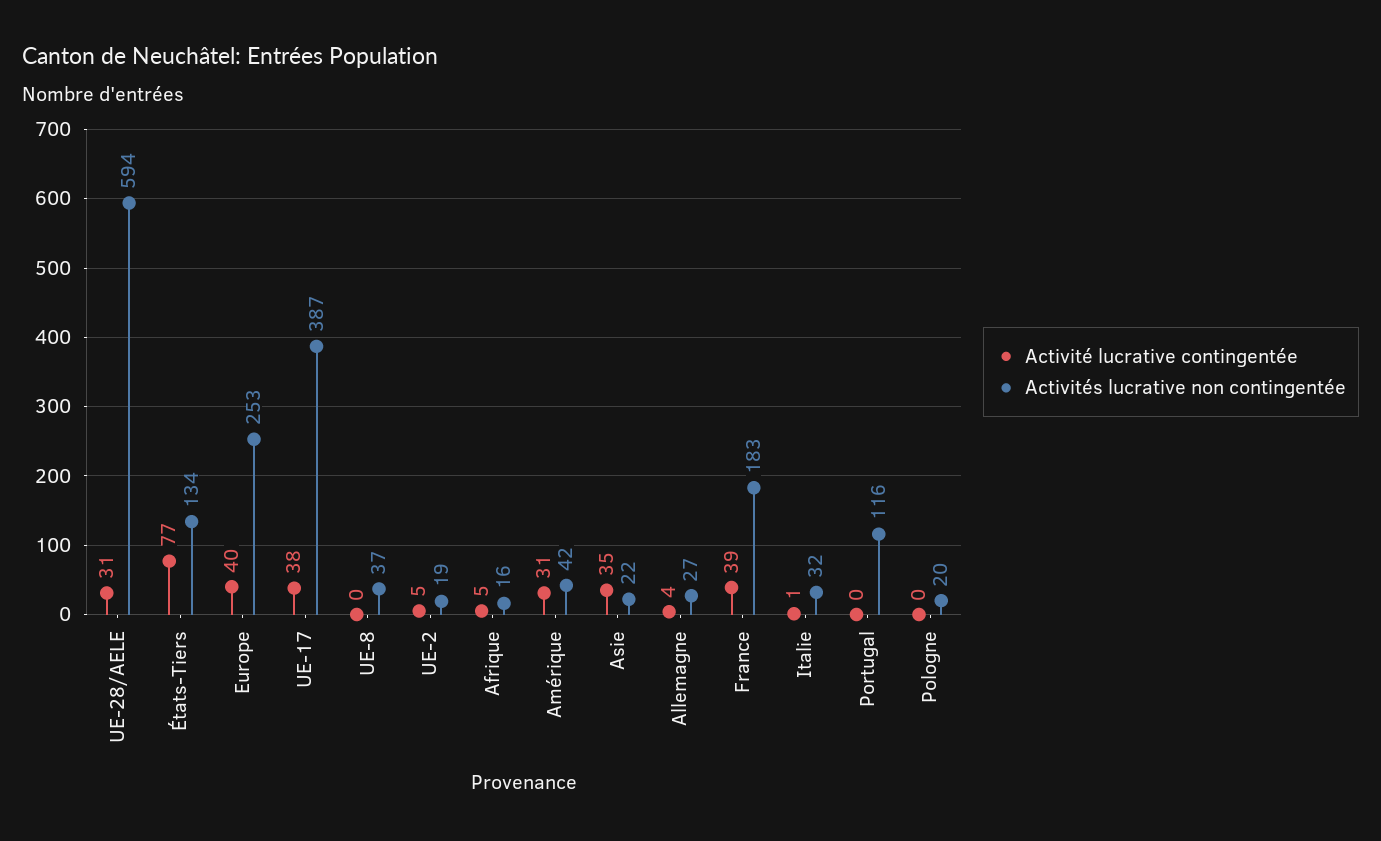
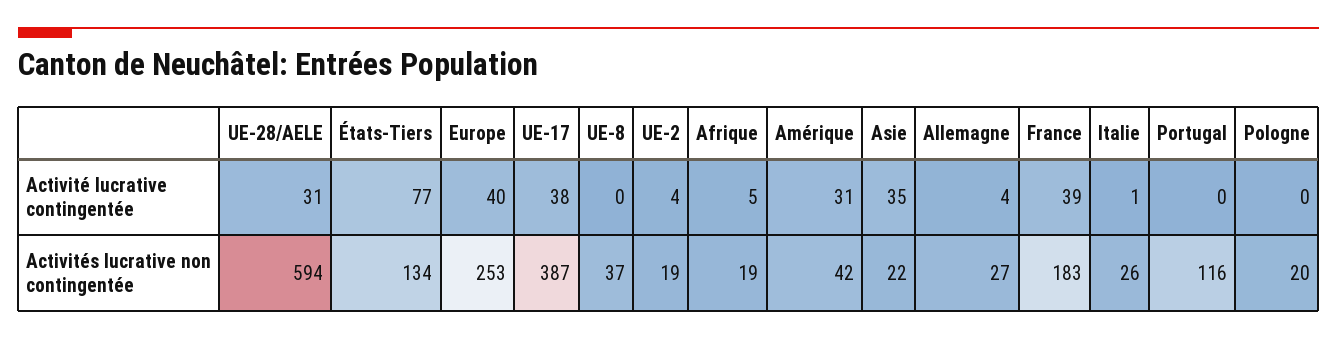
Activité lucrative contingentée, UE-2: 5 -> 4
Activités lucrative non contingentée, Afrique: 16 -> 19
Activités lucrative non contingentée, Italie: 32 -> 26

